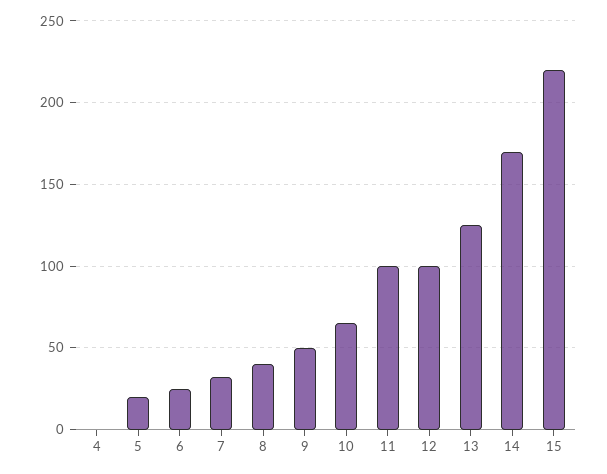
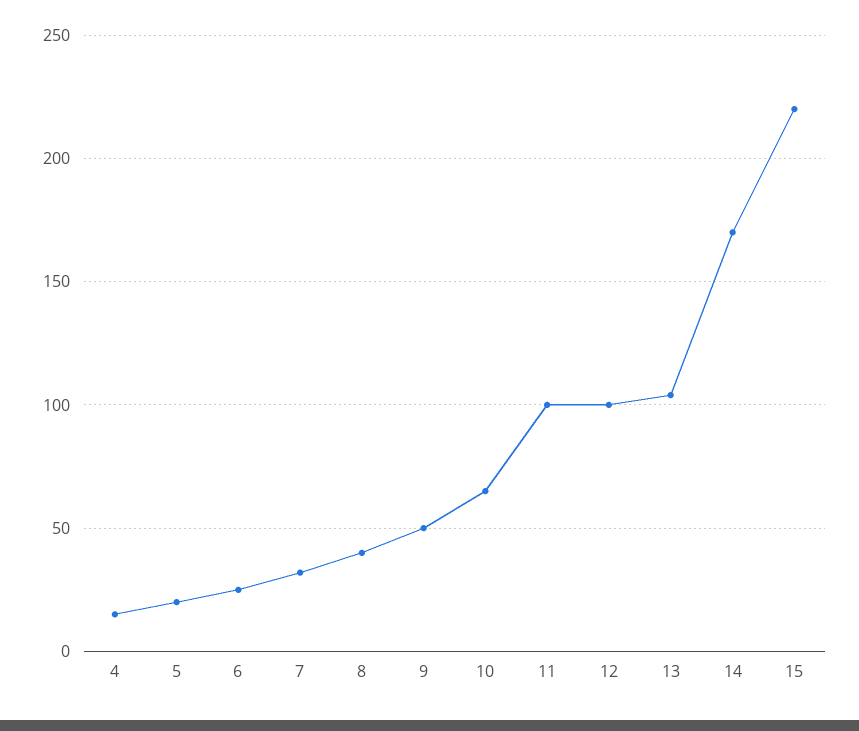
4: 0 -> 15
13: 125 -> 105

